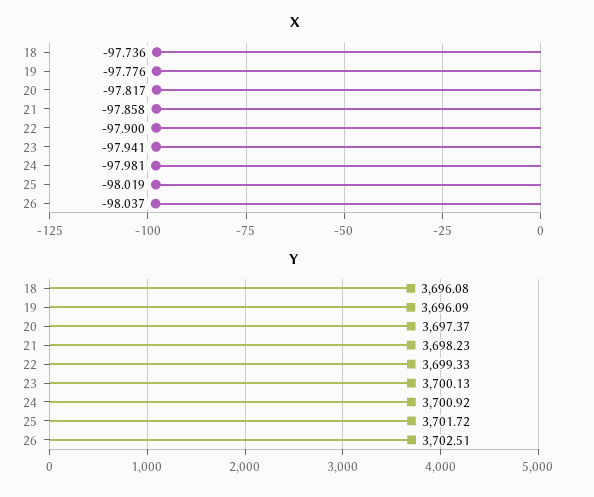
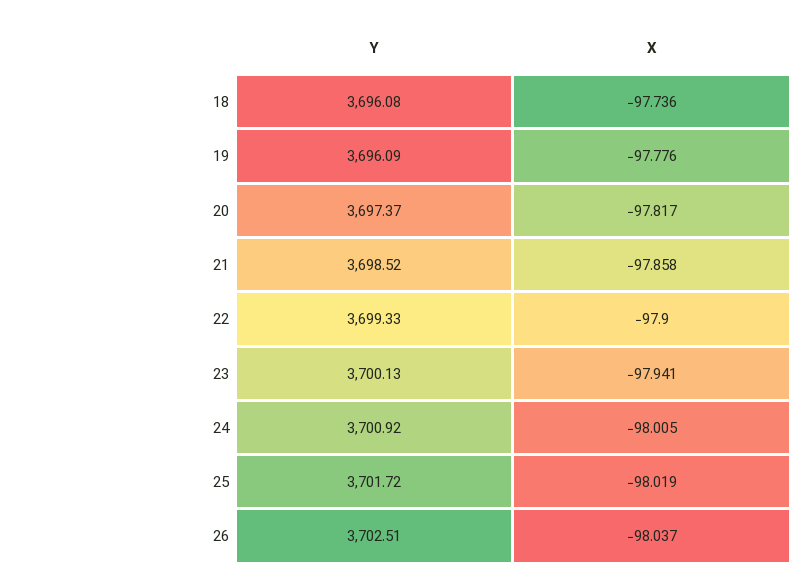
X, 24: -97.981 -> -98.005
Y, 21: 3698.23 -> 3698.52

